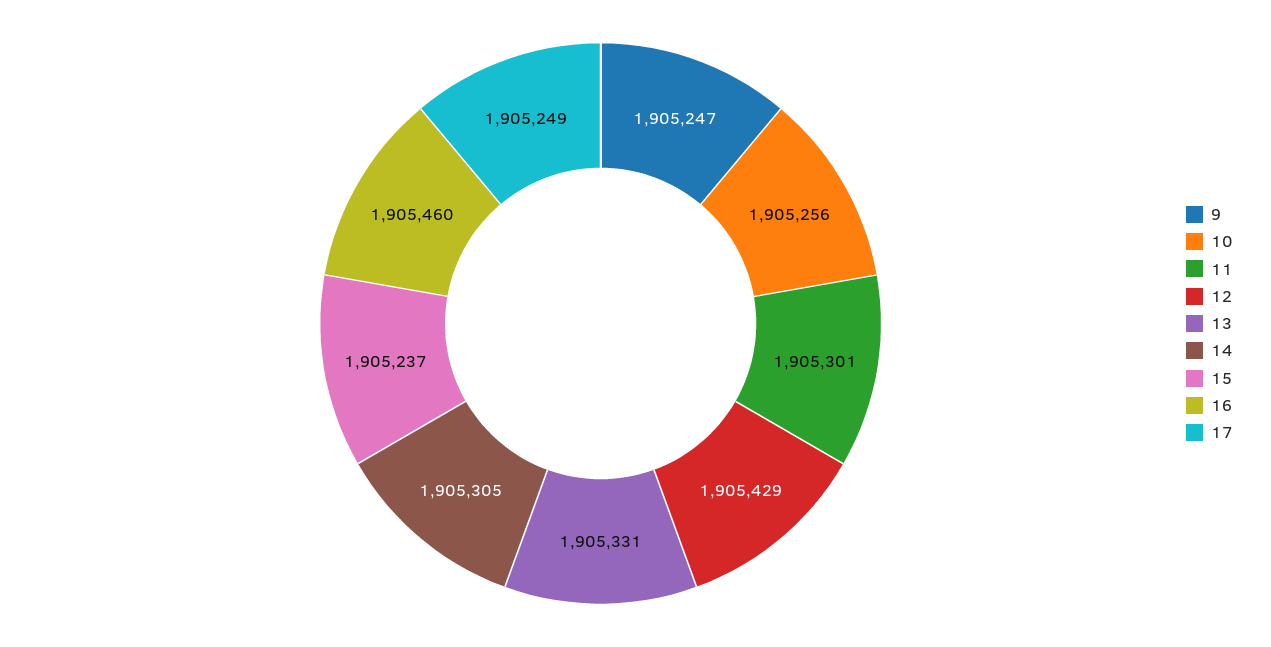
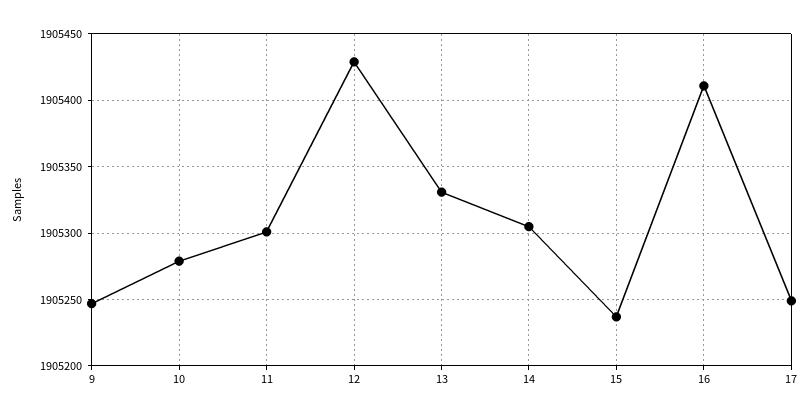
10: 1905256 -> 1905280
16: 1905460 -> 1905410

